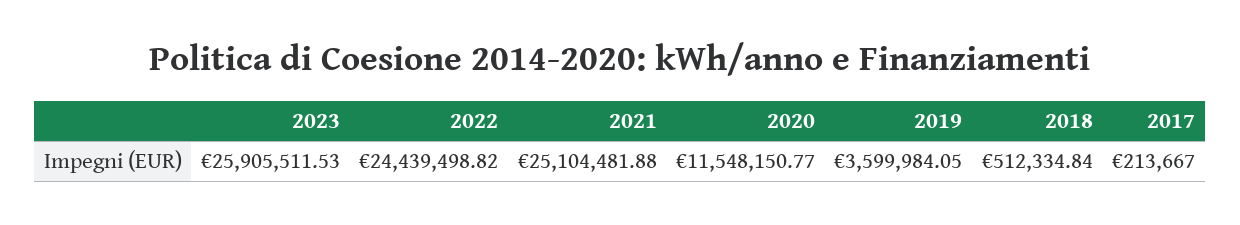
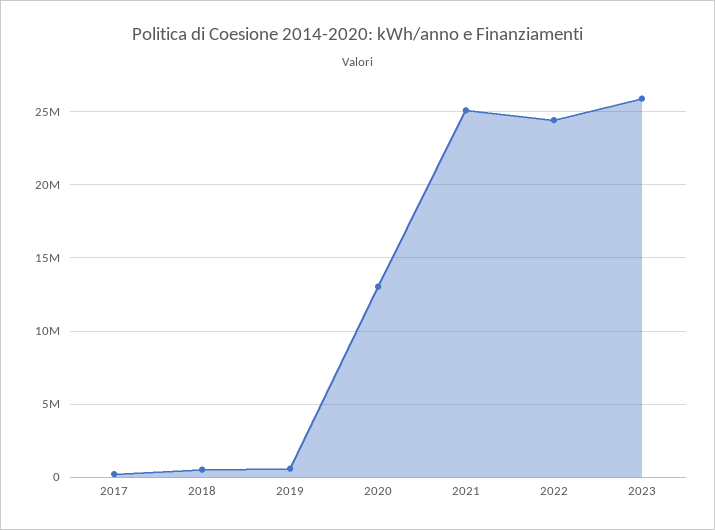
2020: 11548150.77 -> 13000000
2019: 3599984.05 -> 500000

